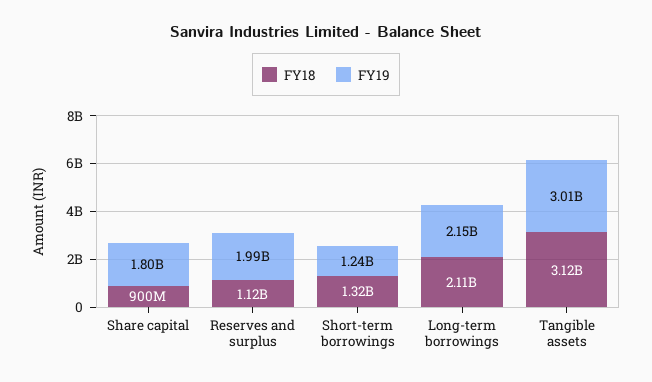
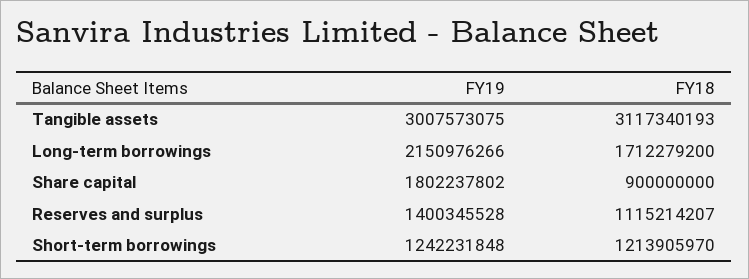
FY19, Reserves and surplus: 1990000000 -> 1400345528
FY18, Short-term borrowings: 1320000000 -> 1213905970
FY18, Long-term borrowings: 2110000000 -> 1712279200

